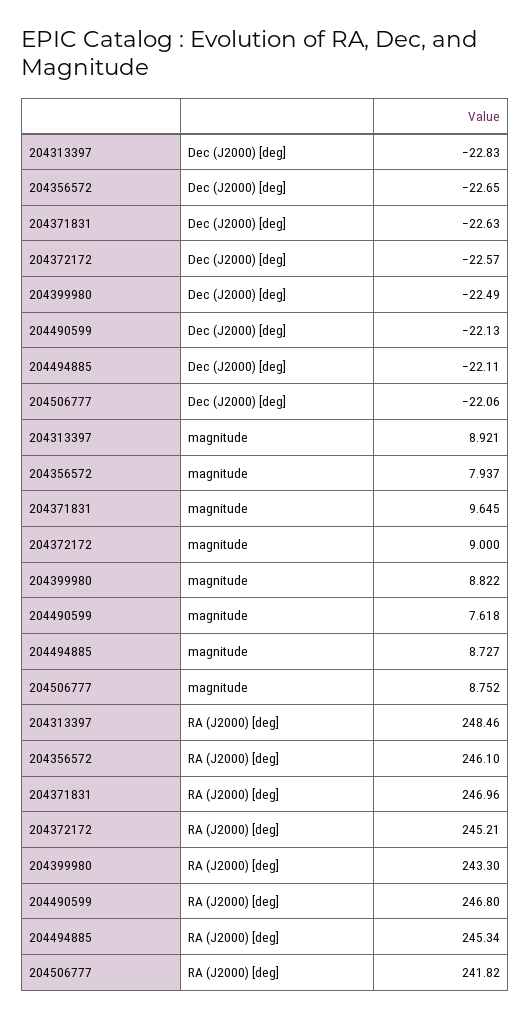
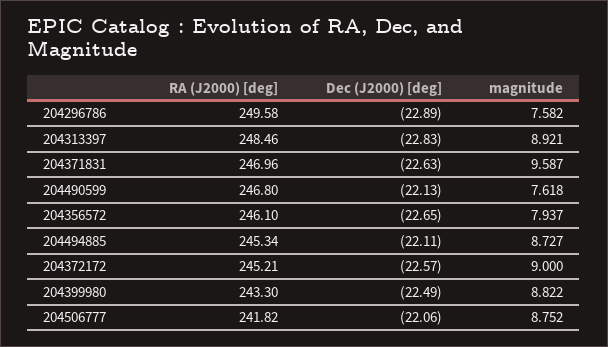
204371831, magnitude: 9.645 -> 9.587
204296786, RA (J2000) [deg]: none -> 249.58
204296786, Dec (J2000) [deg]: none -> -22.89
204296786, magnitude: none -> 7.582

